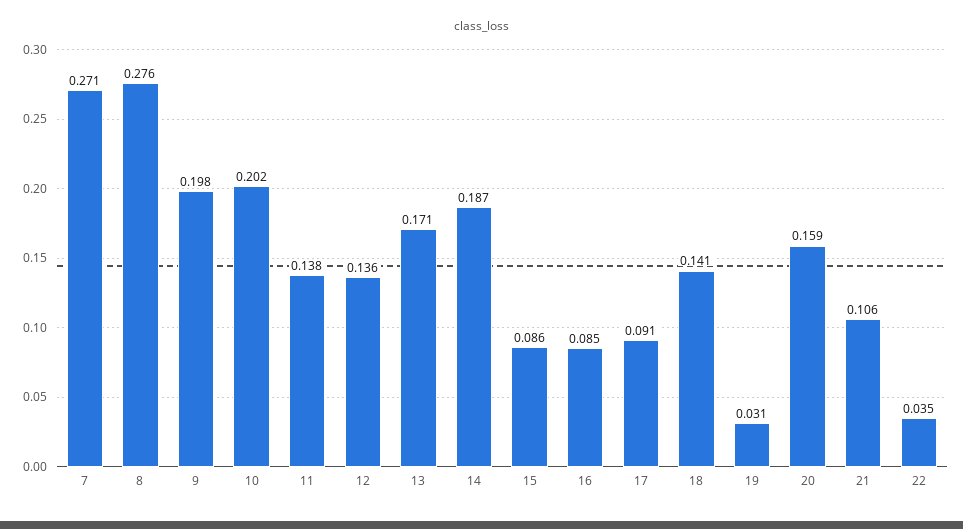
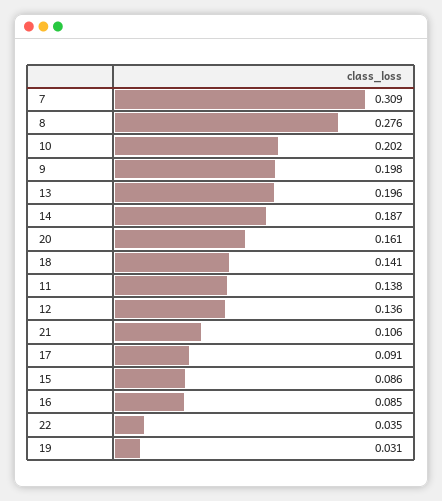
7: 0.271 -> 0.309
13: 0.171 -> 0.196
20: 0.159 -> 0.161

